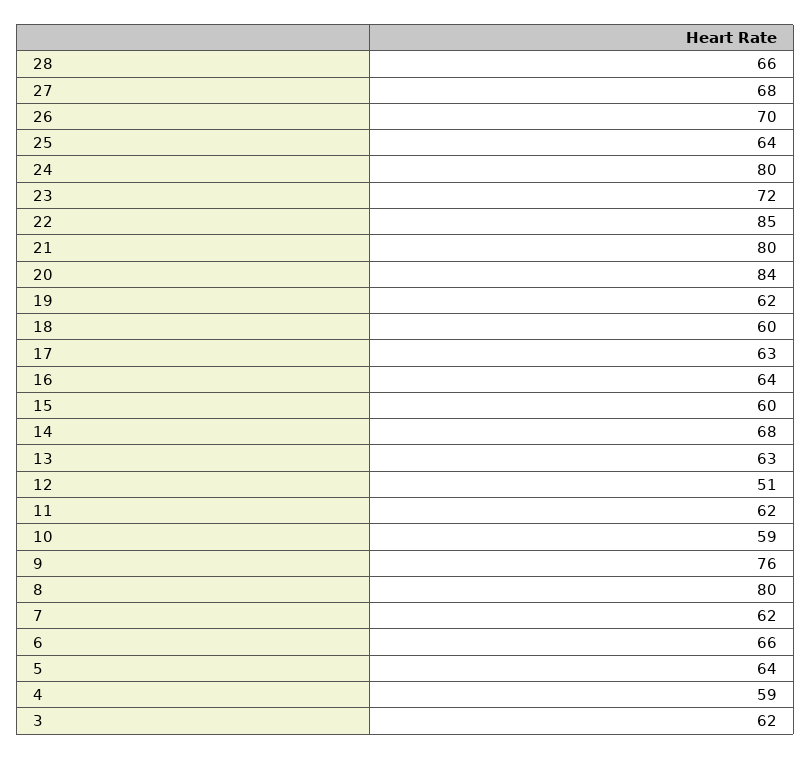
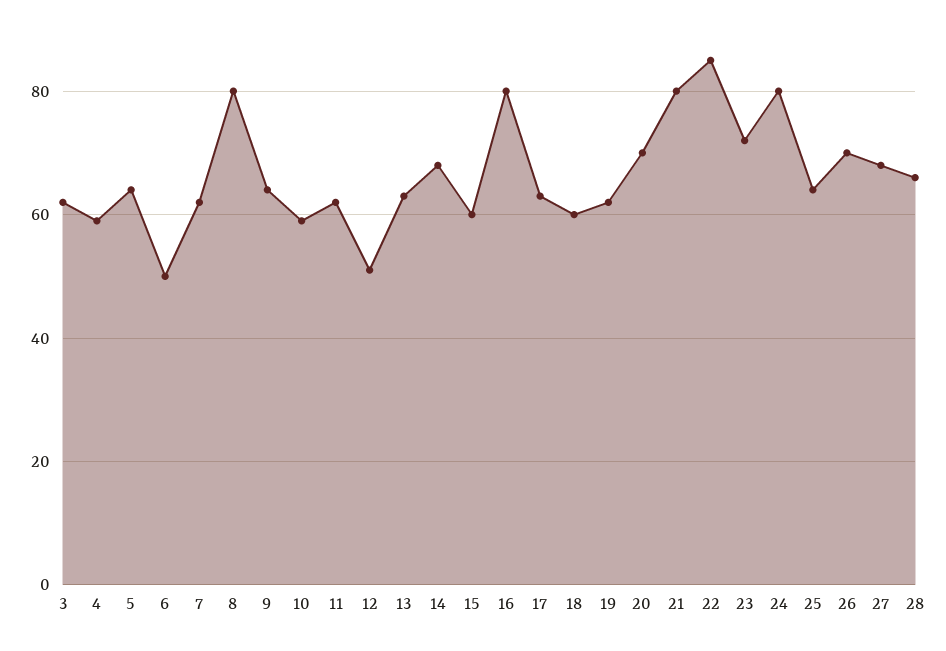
20: 84 -> 70
16: 64 -> 80
9: 76 -> 65
6: 66 -> 50

